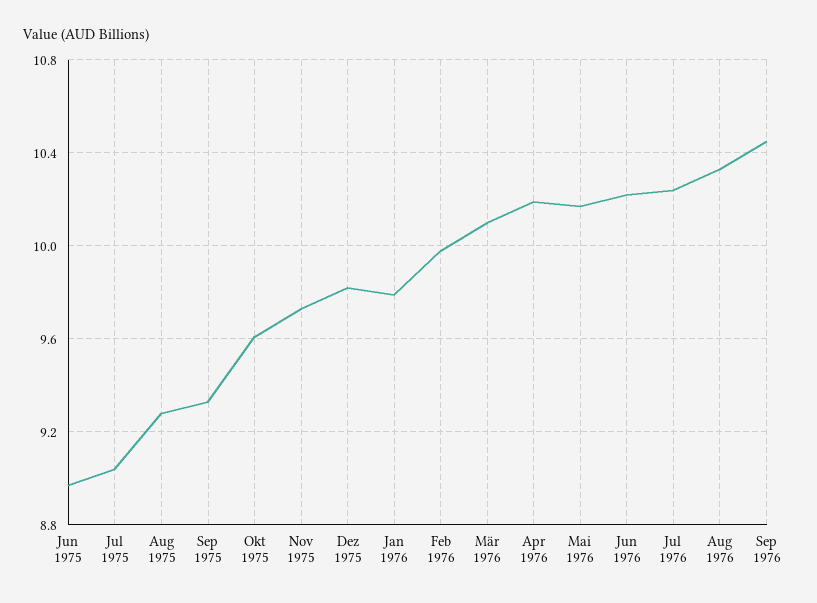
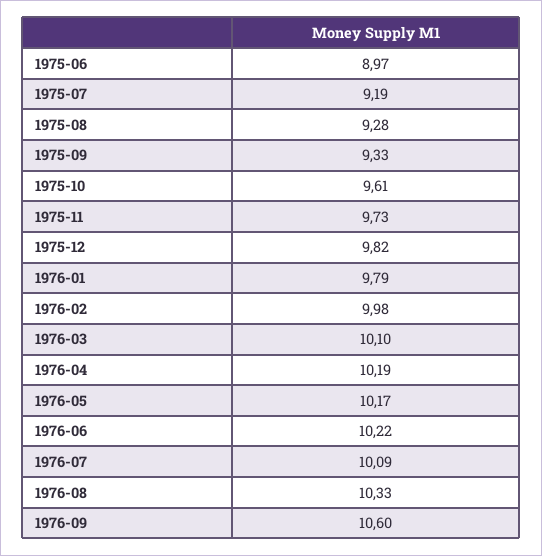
Jul 1975: 9.05 -> 9.19
Jul 1976: 10.25 -> 10.09
Sep 1976: 10.45 -> 10.6

